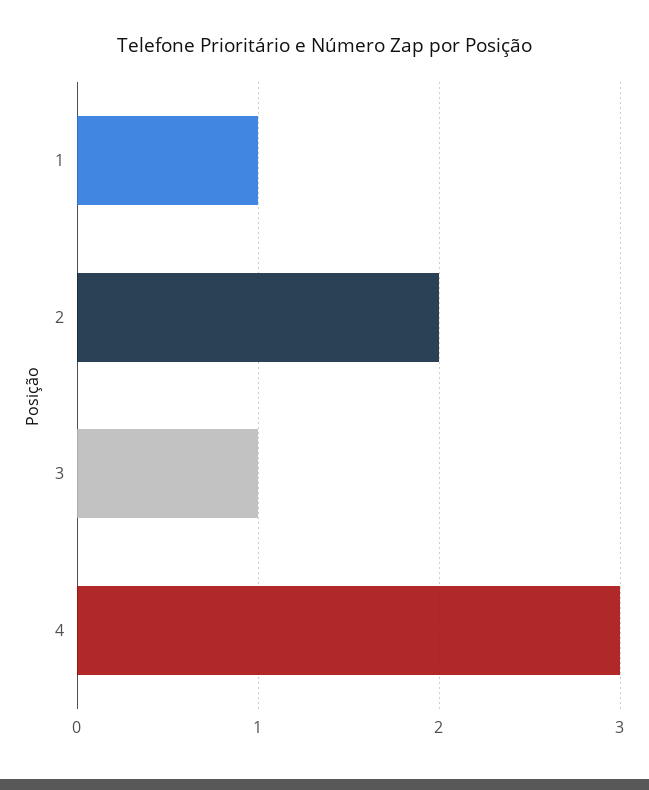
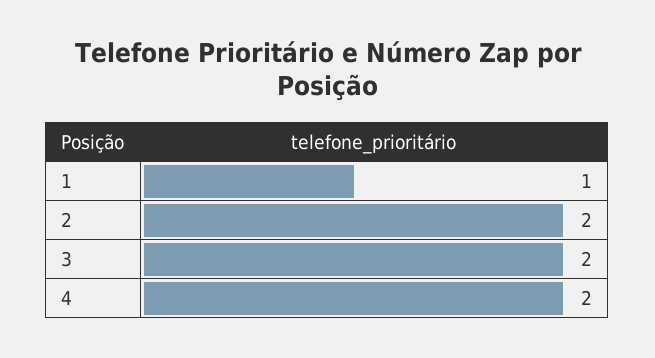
3: 1 -> 2
4: 3 -> 2

